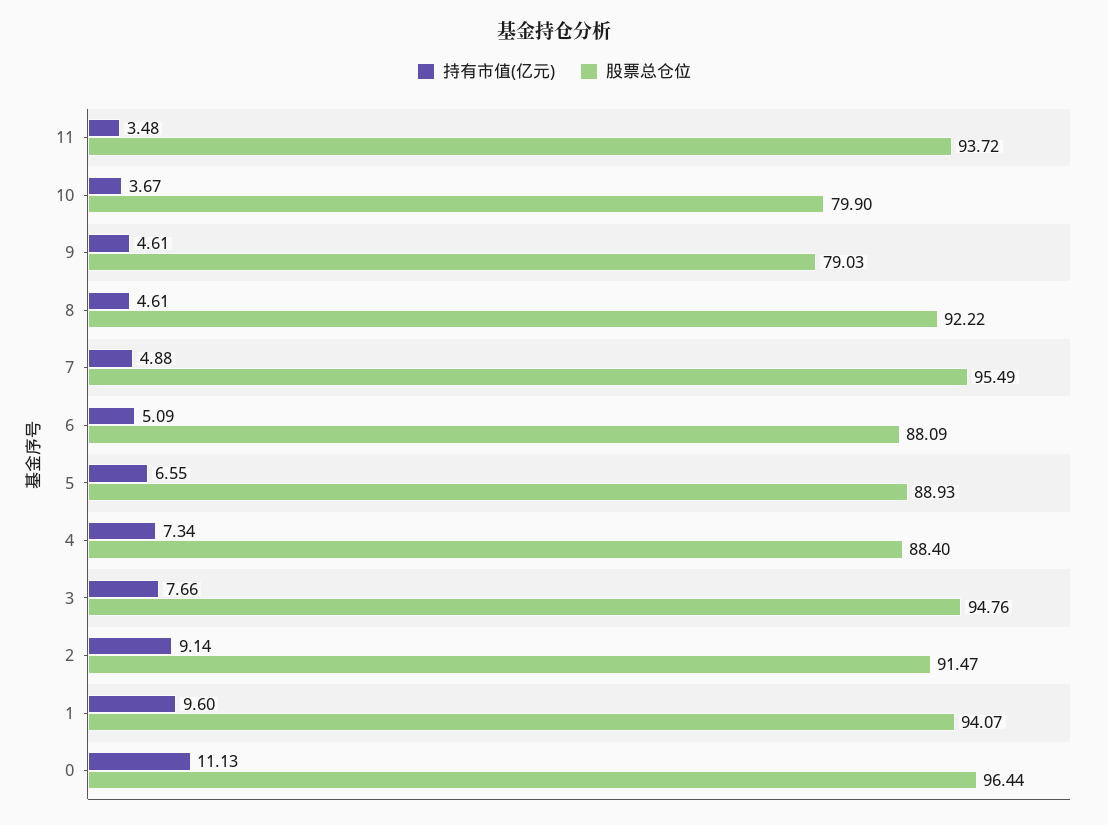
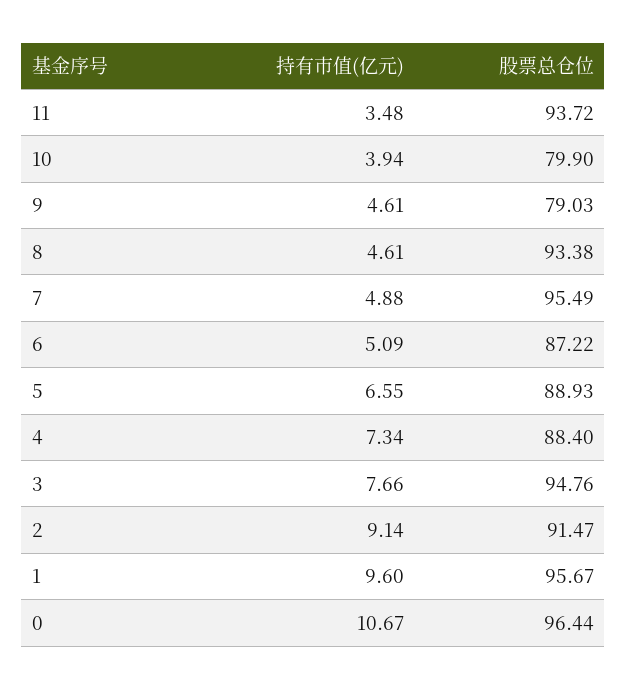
持有市值(亿元), 10: 3.67 -> 3.94
股票总仓位, 8: 92.22 -> 93.38
股票总仓位, 6: 88.09 -> 87.22
股票总仓位, 1: 94.07 -> 95.67
持有市值(亿元), 0: 11.13 -> 10.67

